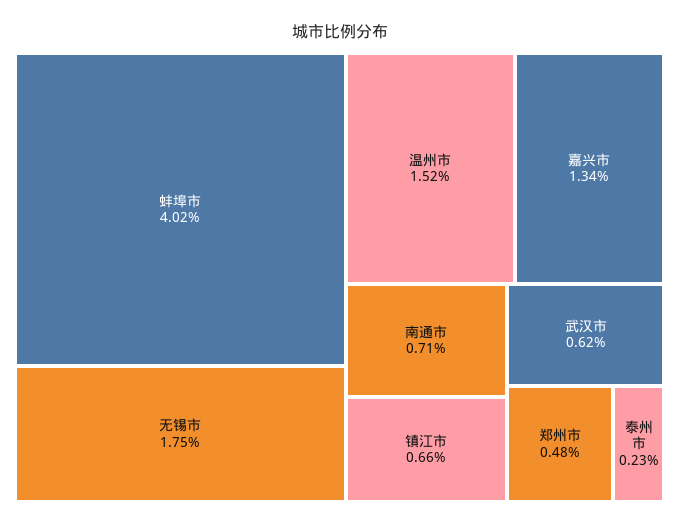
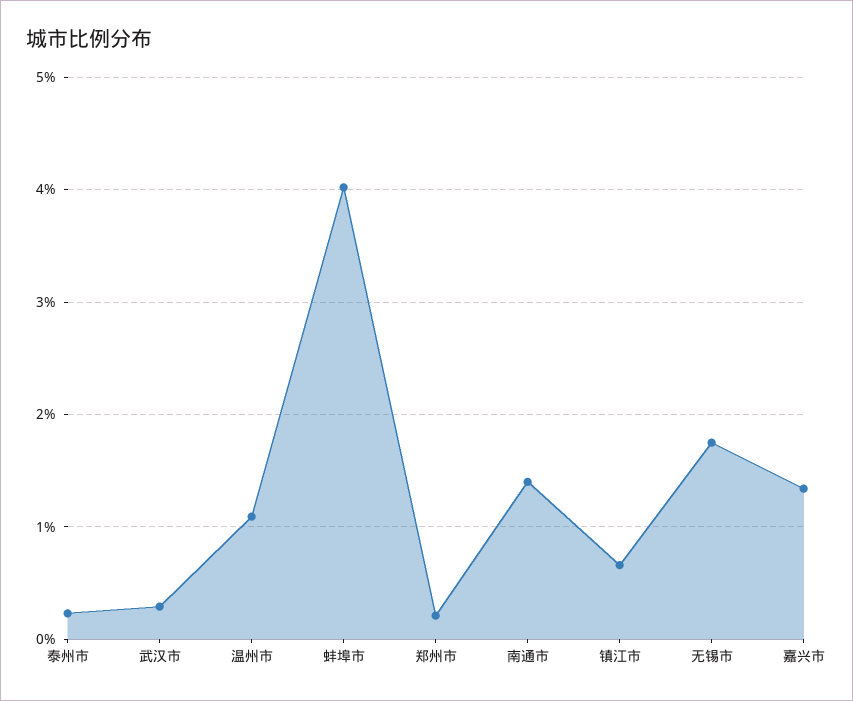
温州市: 1.52 -> 1.1
南通市: 0.71 -> 1.4
武汉市: 0.62 -> 0.3
郑州市: 0.48 -> 0.2

